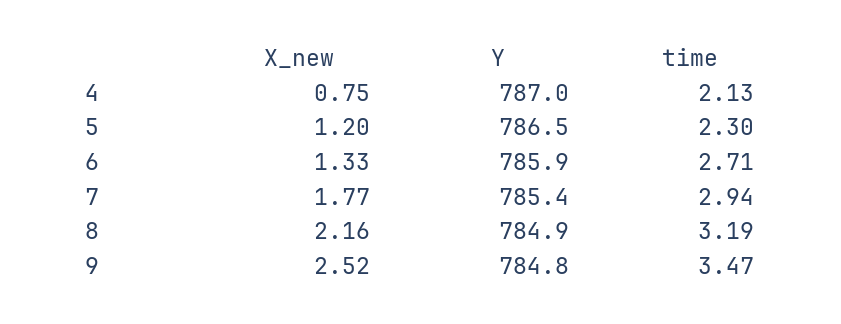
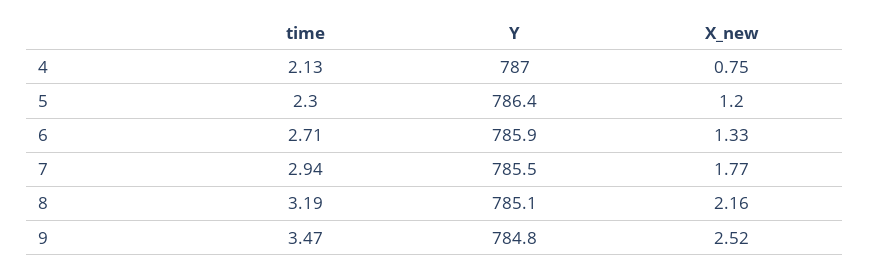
Y, 5: 786.5 -> 786.4
Y, 7: 785.4 -> 785.5
Y, 8: 784.9 -> 785.1

